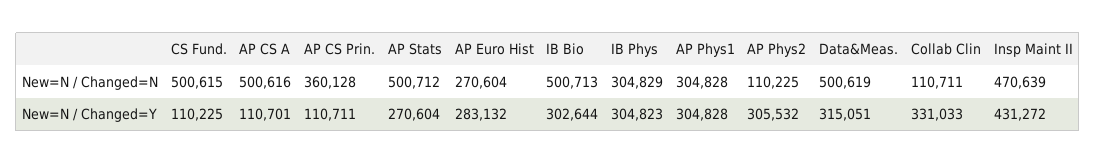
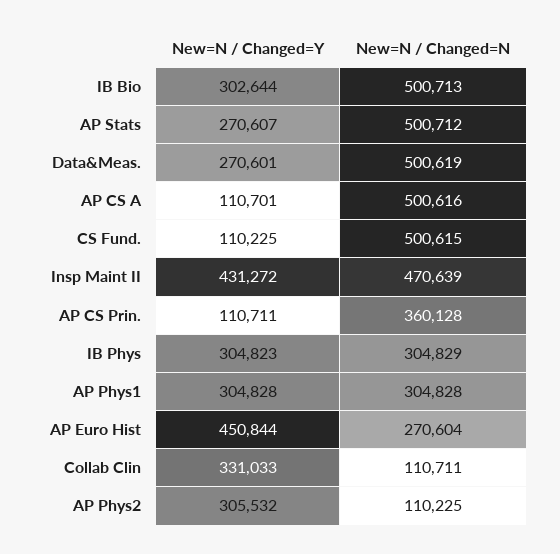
AP Stats, New=N / Changed=Y: 270604 -> 270607
AP Euro Hist, New=N / Changed=Y: 283132 -> 450844
Data&Meas., New=N / Changed=Y: 315051 -> 270601

